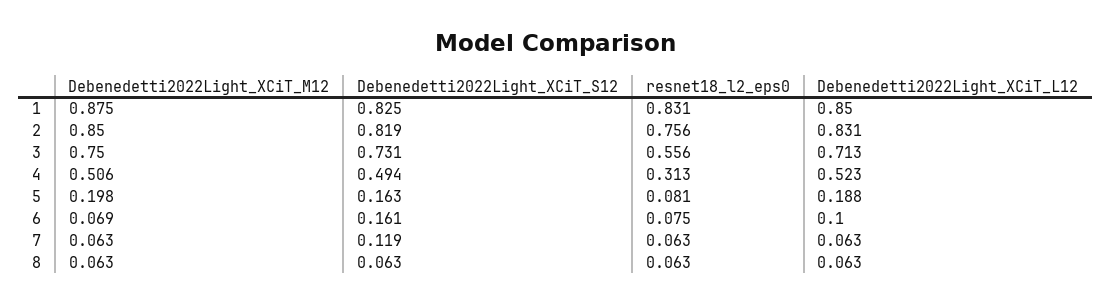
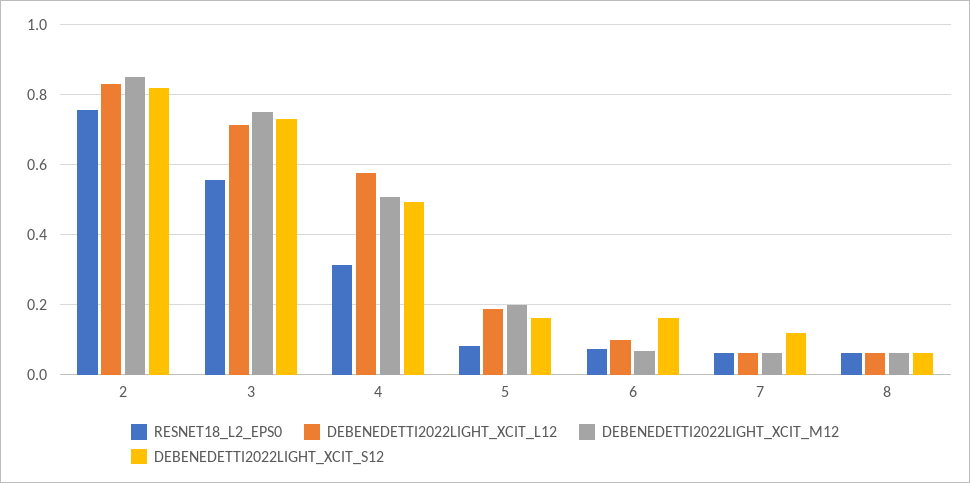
Debenedetti2022Light_XCiT_M12, 1: 0.875 -> none
Debenedetti2022Light_XCiT_S12, 1: 0.825 -> none
resnet18_l2_eps0, 1: 0.831 -> none
Debenedetti2022Light_XCiT_L12, 1: 0.85 -> none
Debenedetti2022Light_XCiT_L12, 4: 0.523 -> 0.58

